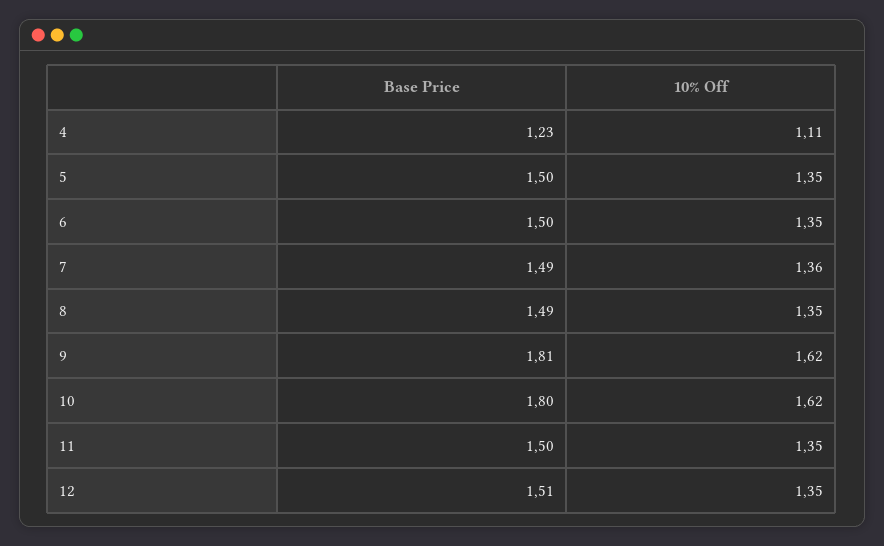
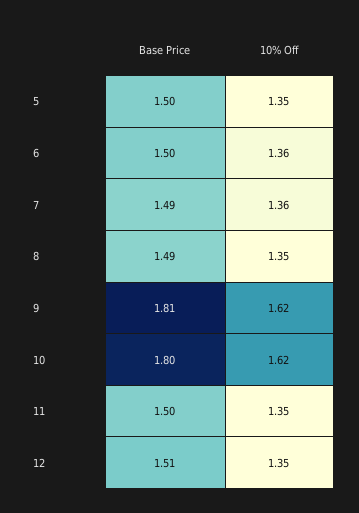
Base Price, 4: 1.23 -> none
10% Off, 4: 1.11 -> none
10% Off, 6: 1.35 -> 1.36

